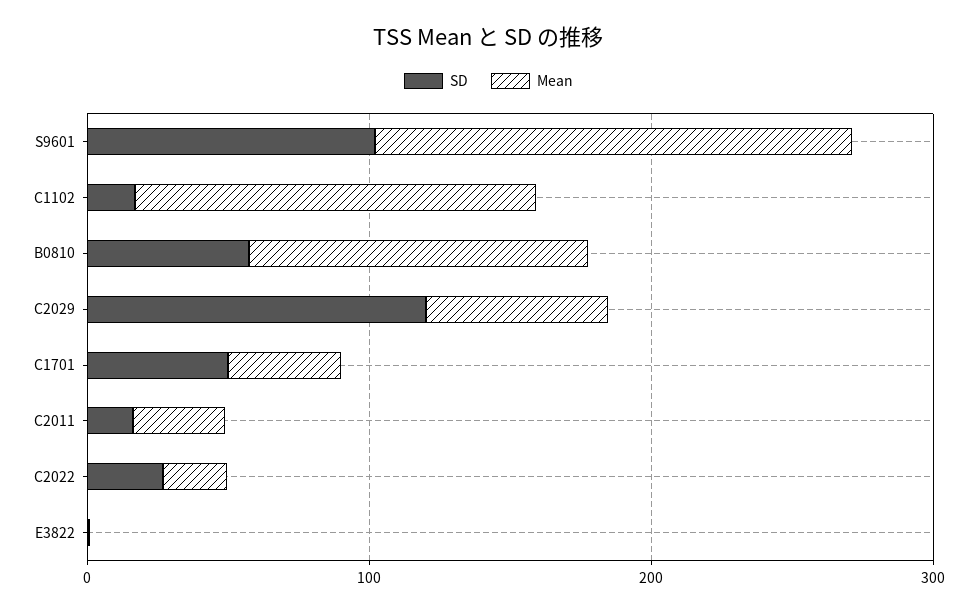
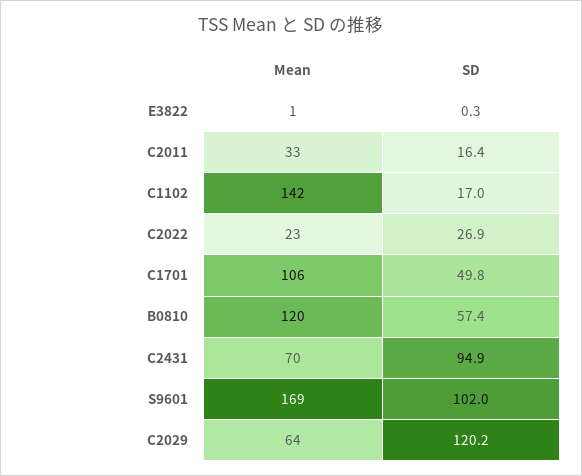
Mean, C1701: 40 -> 106
Mean, C2431: none -> 70
SD, C2431: none -> 94.9

